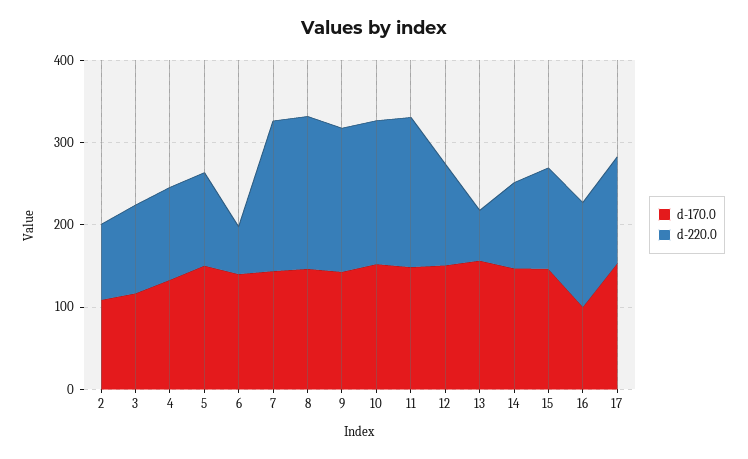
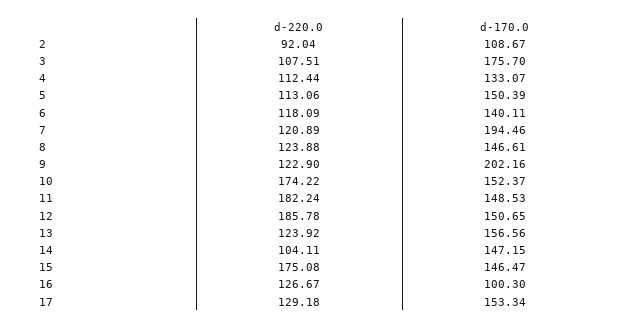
d-170.0, 3: 120 -> 175.7
d-220.0, 6: 60 -> 118.09
d-170.0, 7: 140 -> 194.46
d-220.0, 7: 180 -> 120.89
d-220.0, 8: 180 -> 123.88
d-170.0, 9: 140 -> 202.16
d-220.0, 9: 180 -> 122.9
d-220.0, 12: 120 -> 185.78
d-220.0, 13: 60 -> 123.92
d-220.0, 15: 120 -> 175.08

